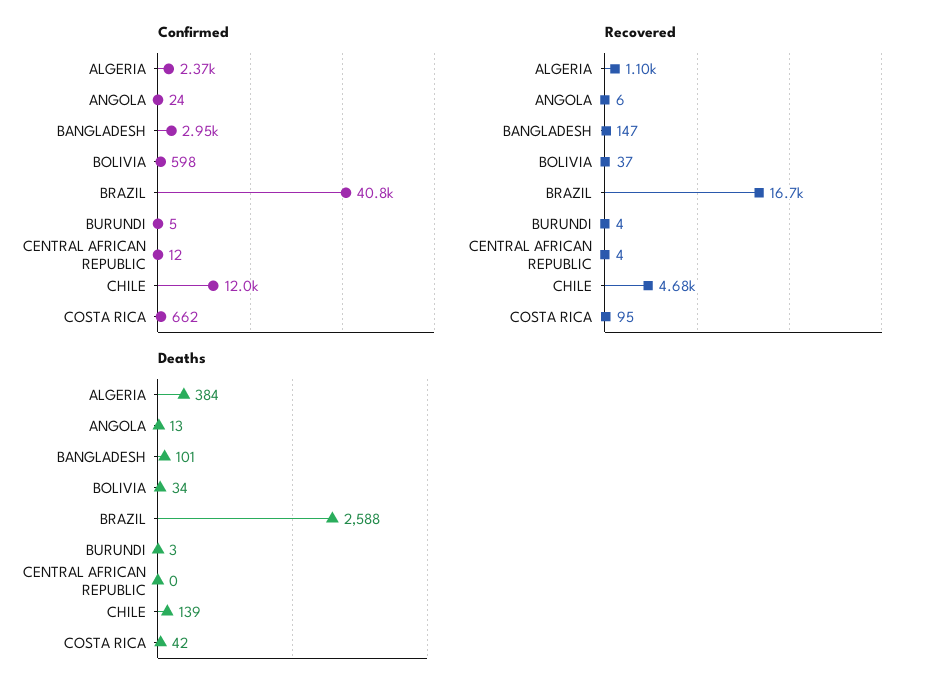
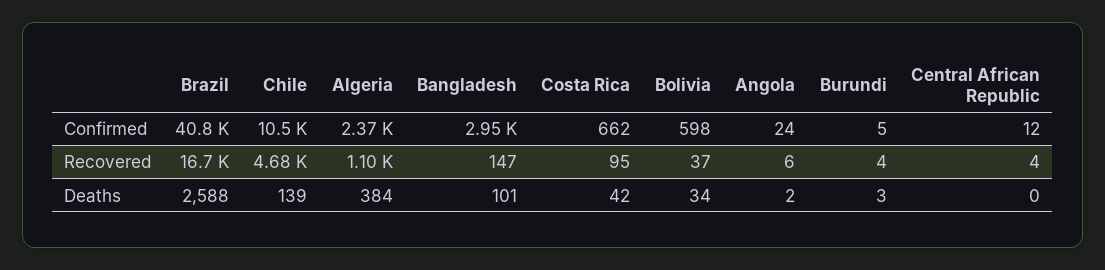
Confirmed, CHILE: 12000 -> 10500
Deaths, ANGOLA: 13 -> 2

